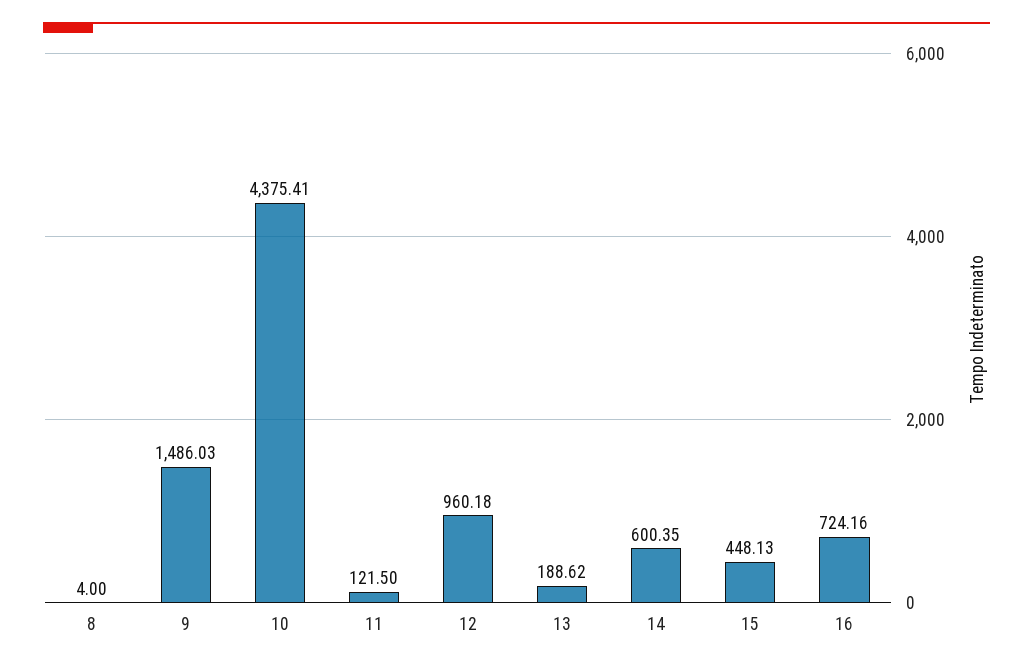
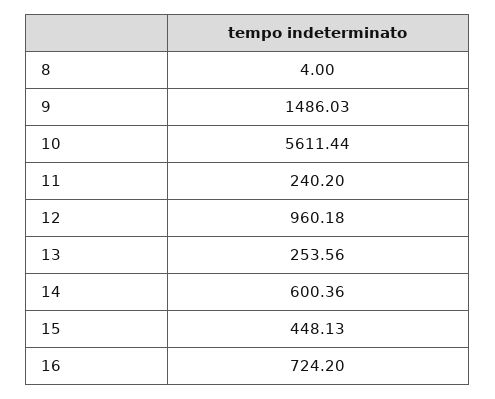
10: 4375.41 -> 5611.44
11: 121.5 -> 240.2
13: 188.62 -> 253.56
14: 600.35 -> 600.36
16: 724.16 -> 724.2

